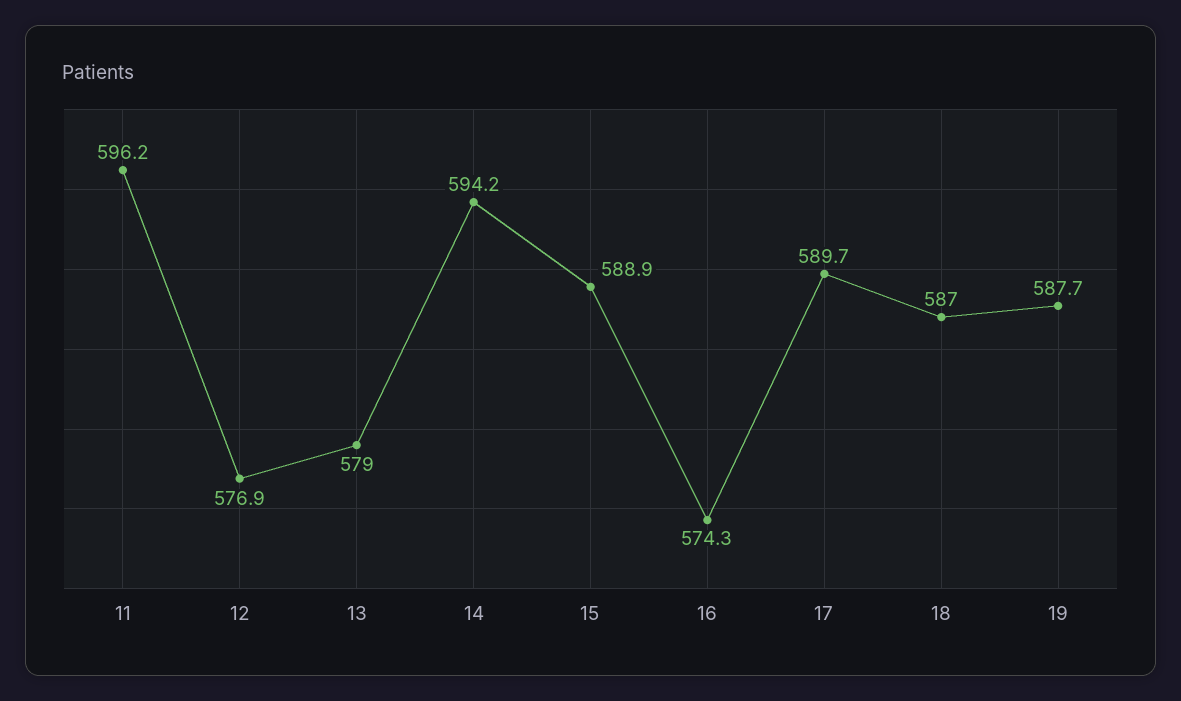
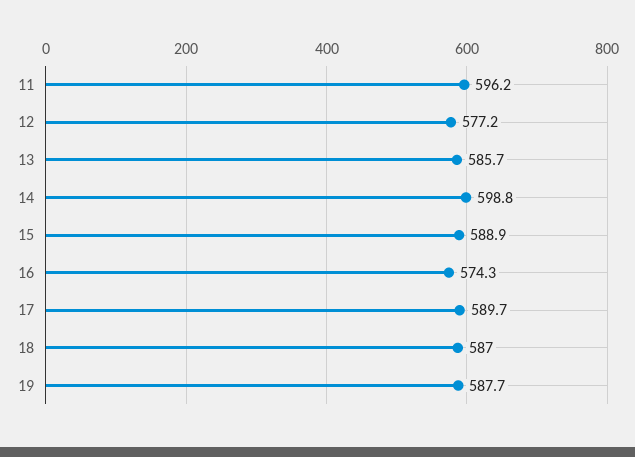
12: 576.9 -> 577.2
13: 579 -> 585.7
14: 594.2 -> 598.8

